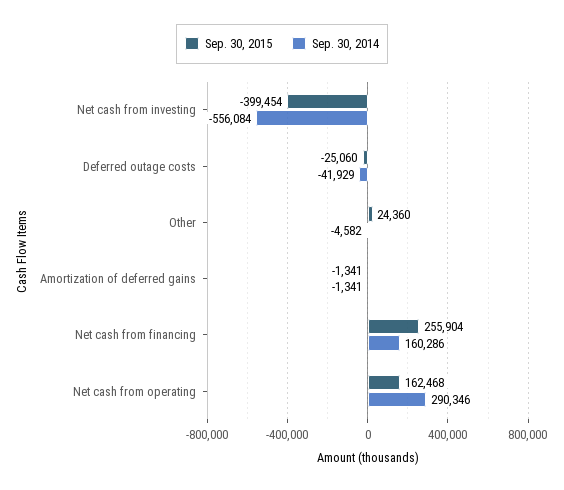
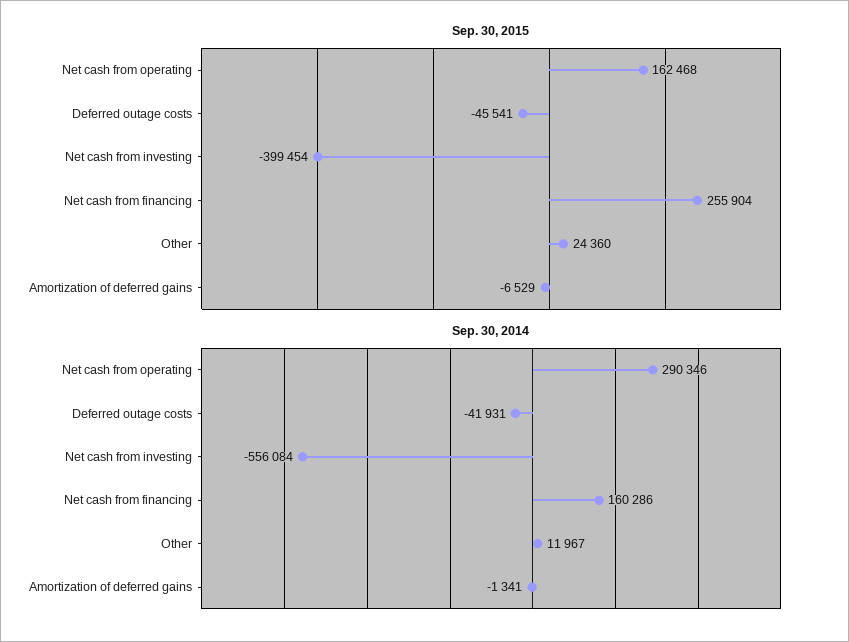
Sep. 30, 2015, Deferred outage costs: -25060 -> -45541
Sep. 30, 2014, Deferred outage costs: -41929 -> -41931
Sep. 30, 2014, Other: -4582 -> 11967
Sep. 30, 2015, Amortization of deferred gains: -1341 -> -6529

